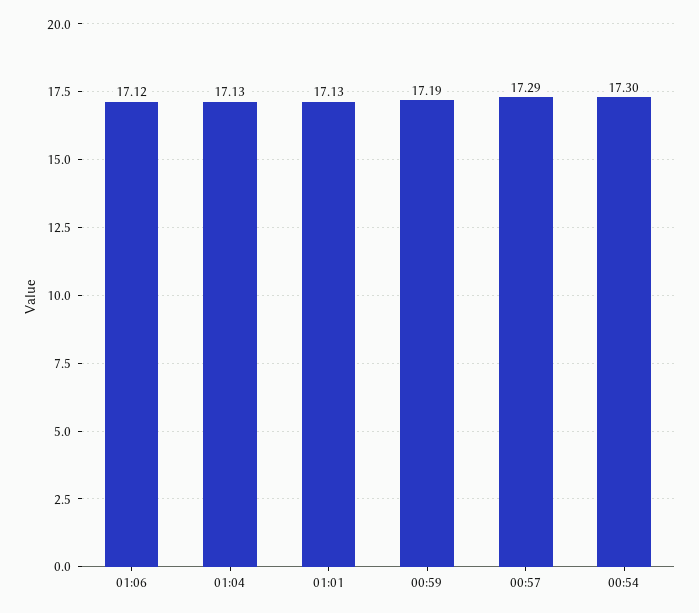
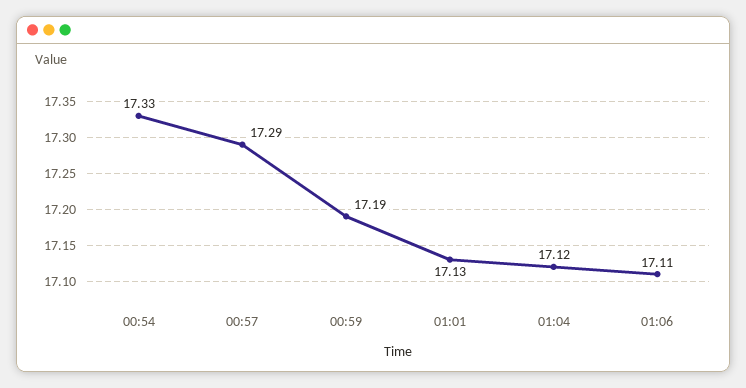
01:06: 17.12 -> 17.11
01:04: 17.13 -> 17.12
00:54: 17.3 -> 17.33

